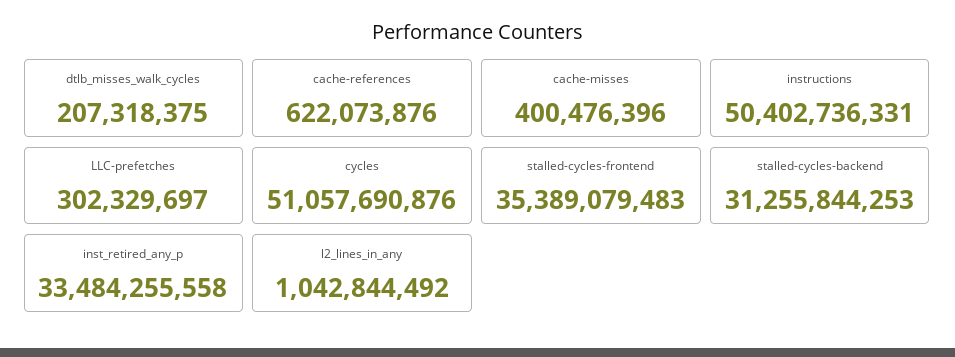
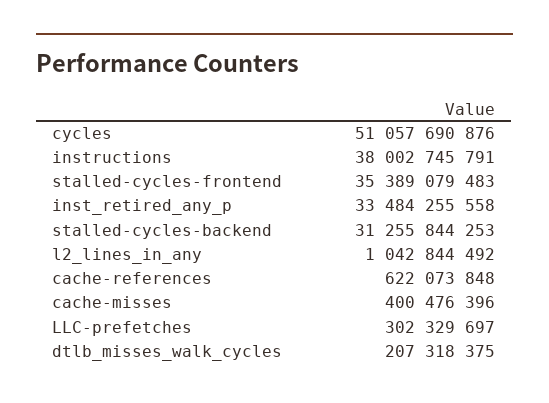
cache-references: 622073876 -> 622073848
instructions: 50402736331 -> 38002745791

